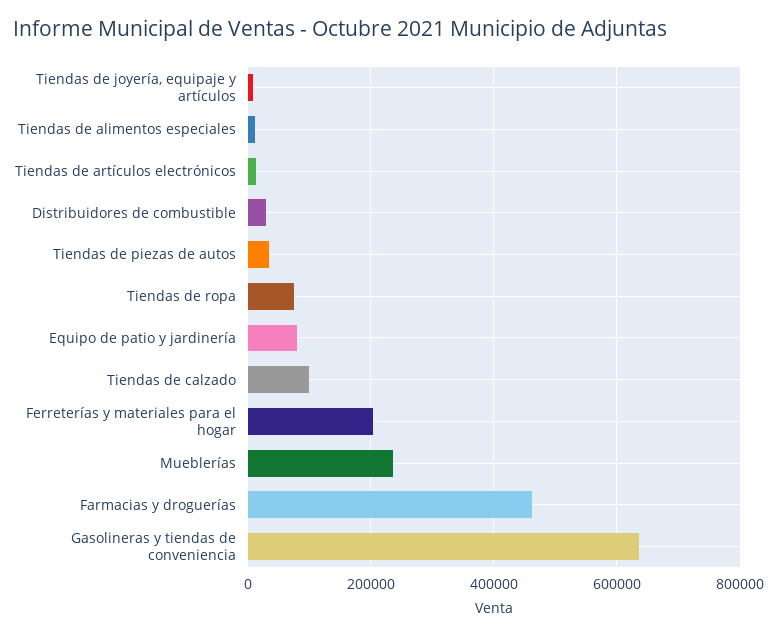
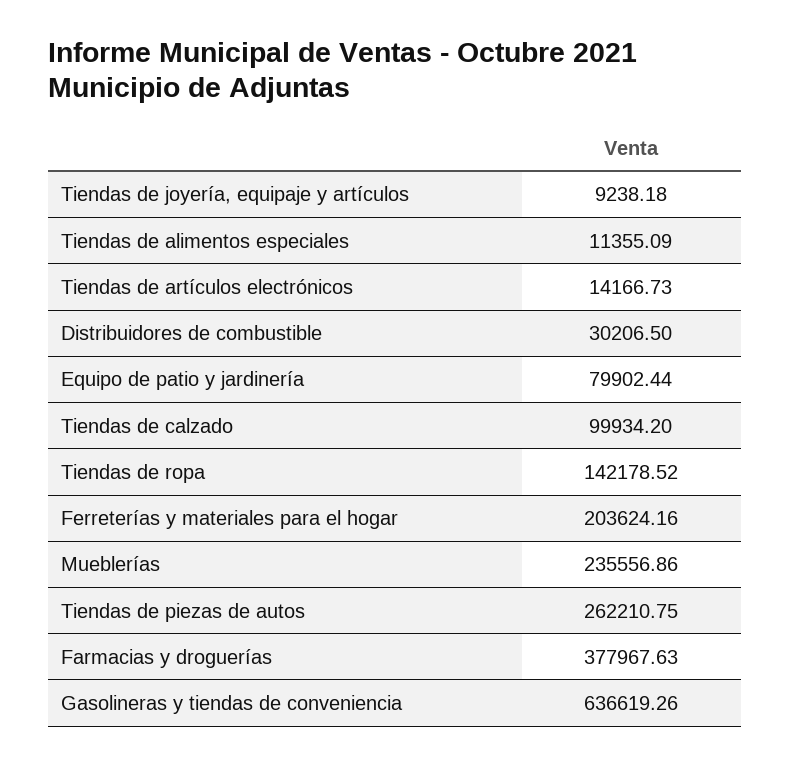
Tiendas de piezas de autos: 40000 -> 262210.75
Tiendas de ropa: 80000 -> 142178.52
Farmacias y droguerías: 460000 -> 377967.63

